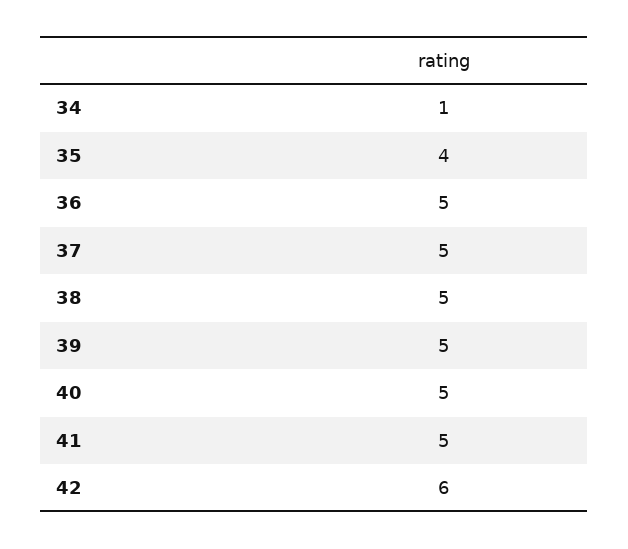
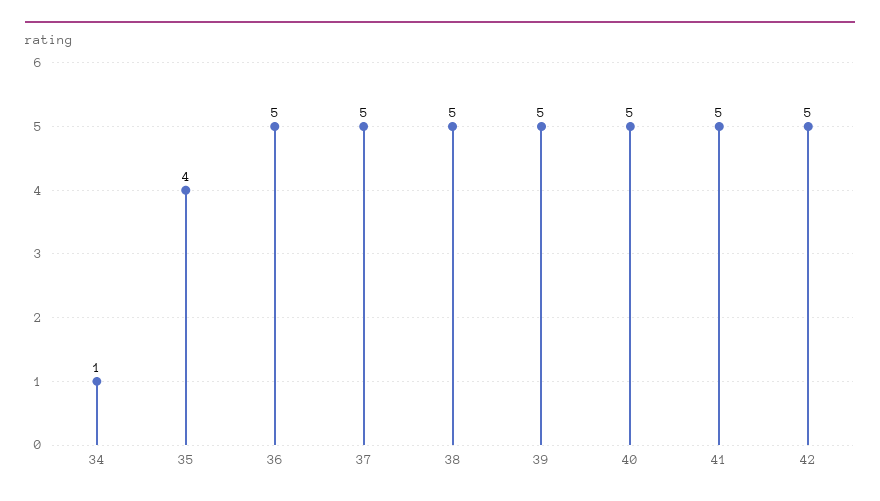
42: 6 -> 5

